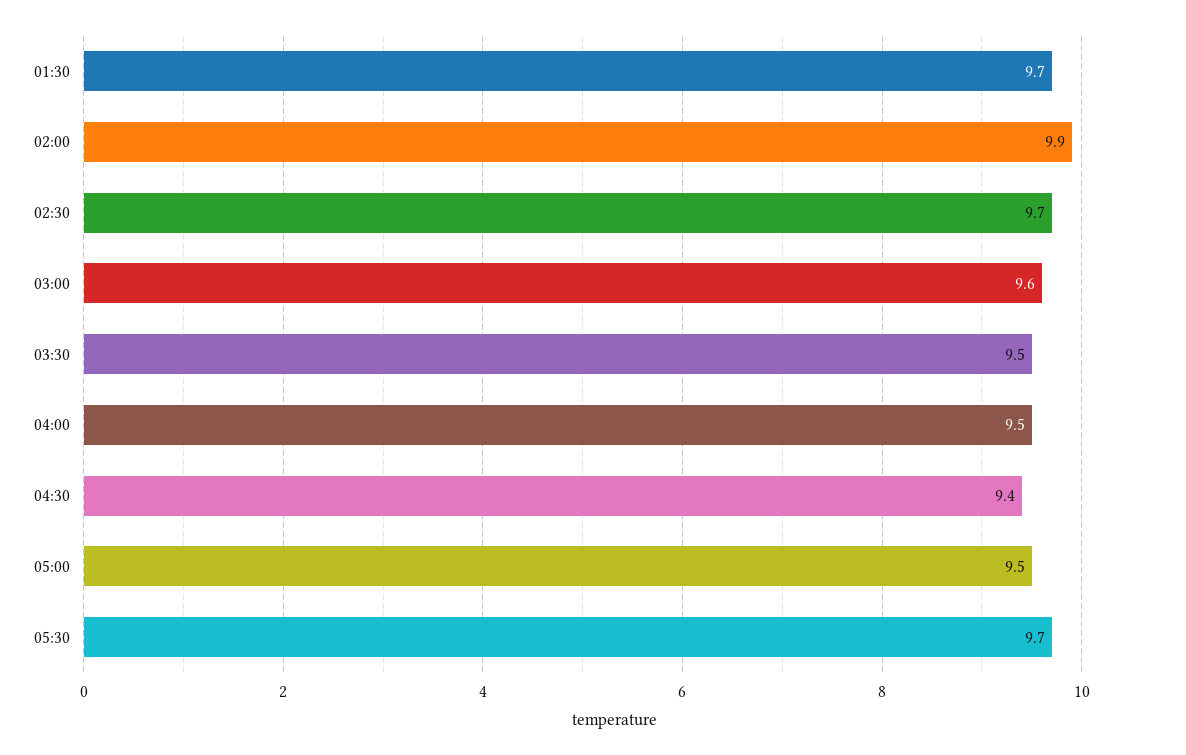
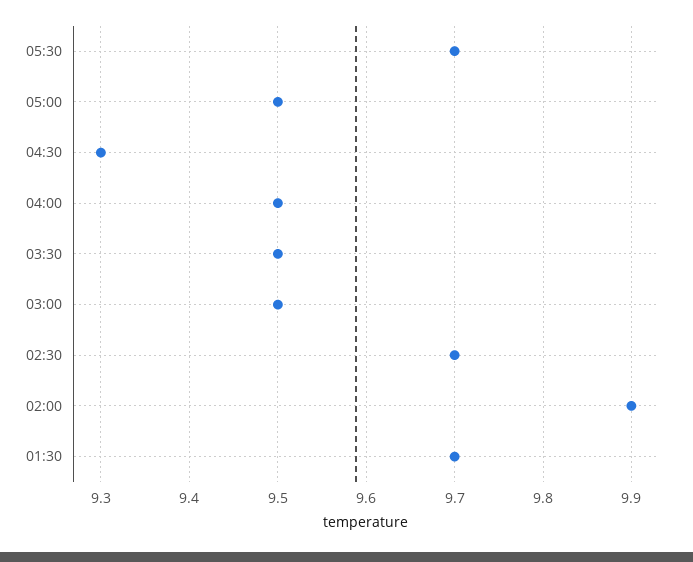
03:00: 9.6 -> 9.5
04:30: 9.4 -> 9.3

